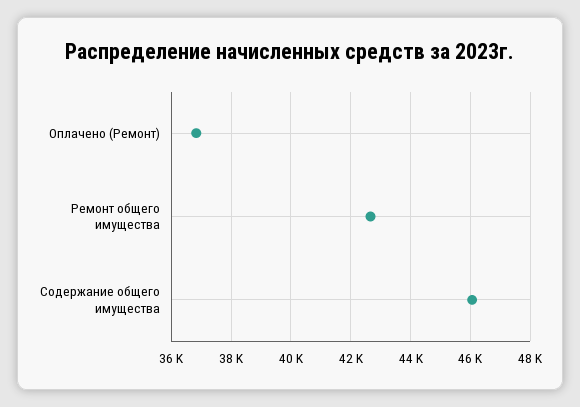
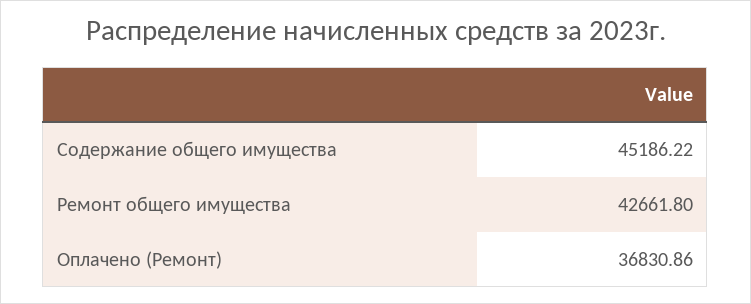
Содержание общего имущества: 46000 -> 45186.22

